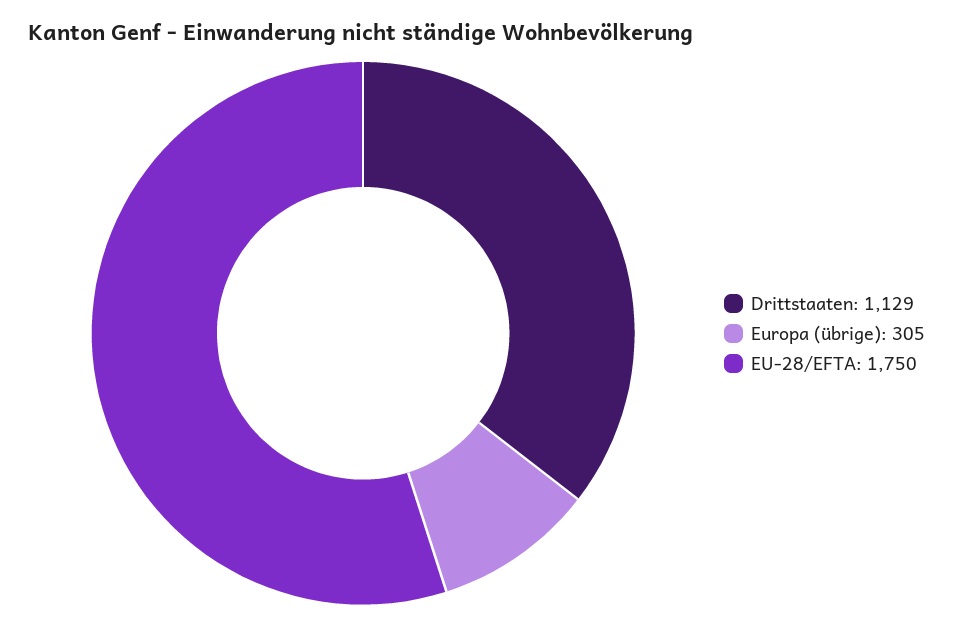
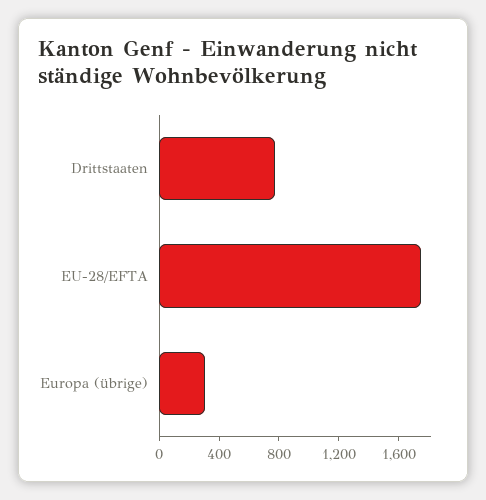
Drittstaaten: 1129 -> 800

